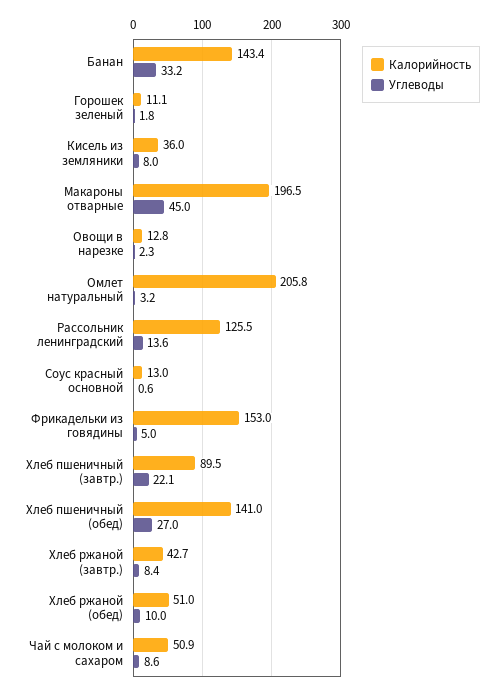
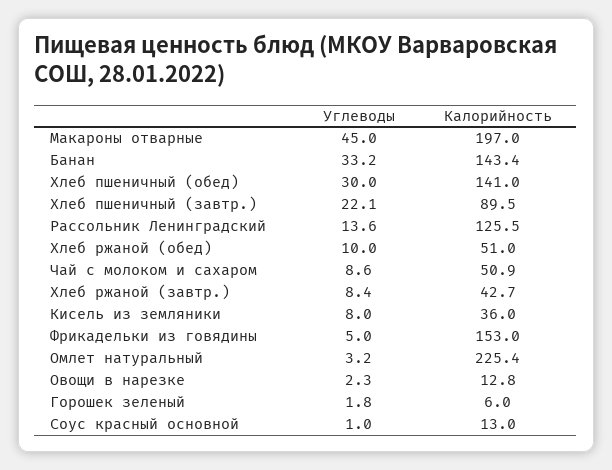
Калорийность, Горошек зеленый: 11.1 -> 6
Калорийность, Макароны отварные: 196.5 -> 197
Калорийность, Омлет натуральный: 205.8 -> 225.4
Углеводы, Соус красный основной: 0.6 -> 1
Углеводы, Хлеб пшеничный (обед): 27 -> 30

